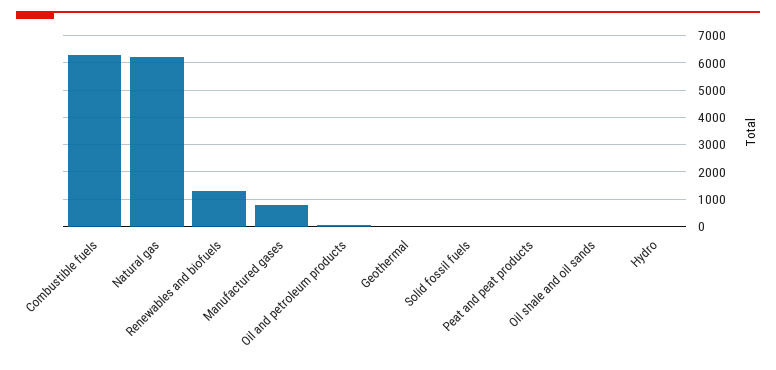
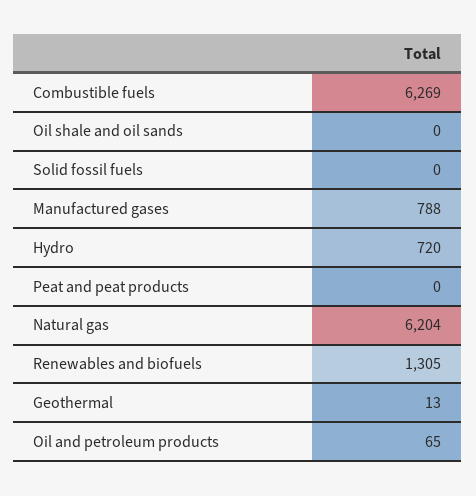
Hydro: 0 -> 720

